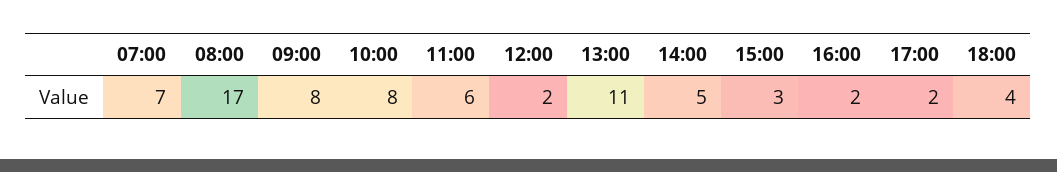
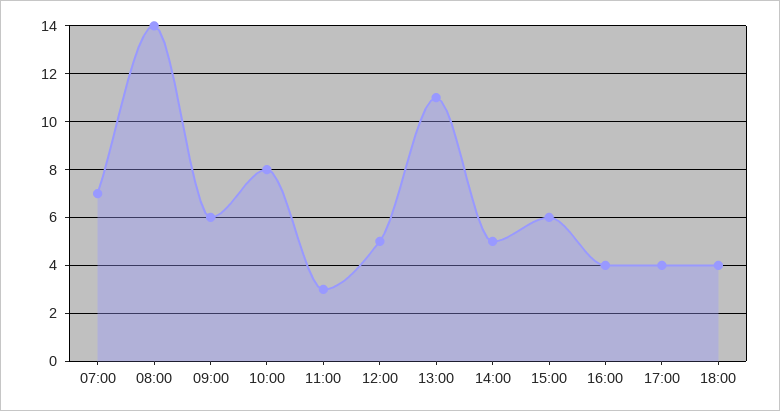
08:00: 17 -> 14
09:00: 8 -> 6
11:00: 6 -> 3
12:00: 2 -> 5
15:00: 3 -> 6
16:00: 2 -> 4
17:00: 2 -> 4

